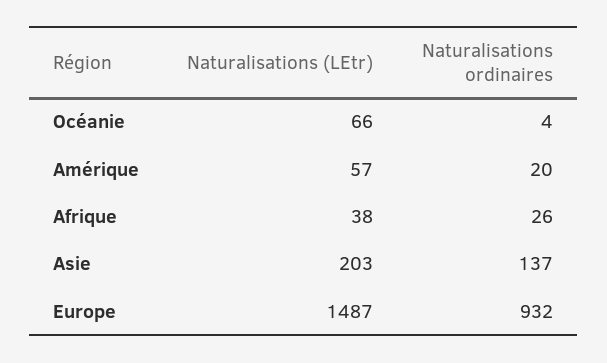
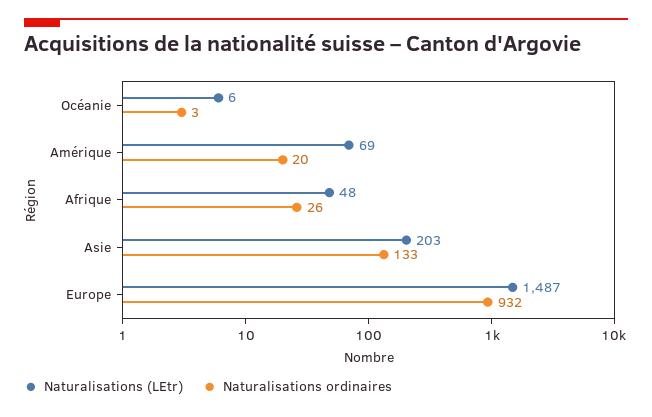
Naturalisations (LEtr), Océanie: 66 -> 6
Naturalisations ordinaires, Océanie: 4 -> 3
Naturalisations (LEtr), Amérique: 57 -> 69
Naturalisations (LEtr), Afrique: 38 -> 48
Naturalisations ordinaires, Asie: 137 -> 133

